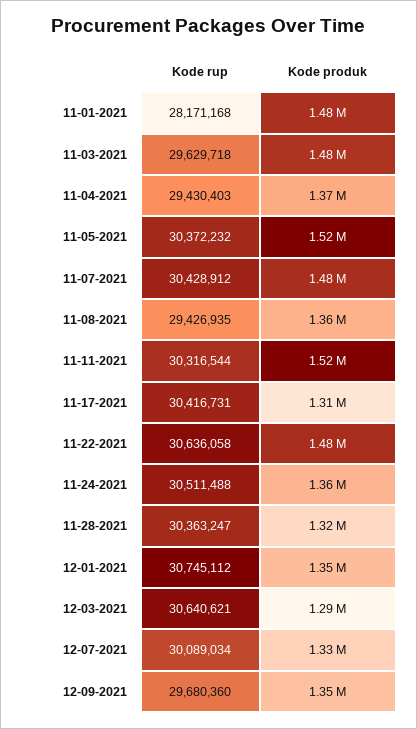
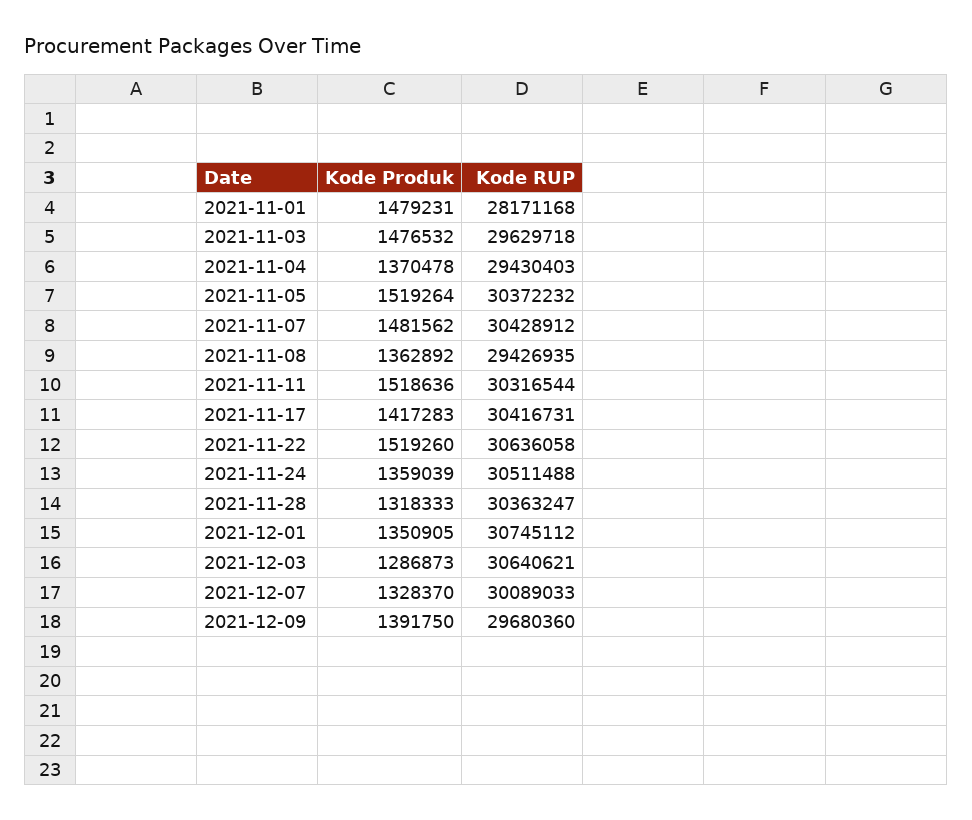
Kode produk, 11-17-2021: 1310000 -> 1417283
Kode produk, 11-22-2021: 1480000 -> 1519260
Kode rup, 12-07-2021: 30089034 -> 30089033
Kode produk, 12-09-2021: 1350000 -> 1391750

